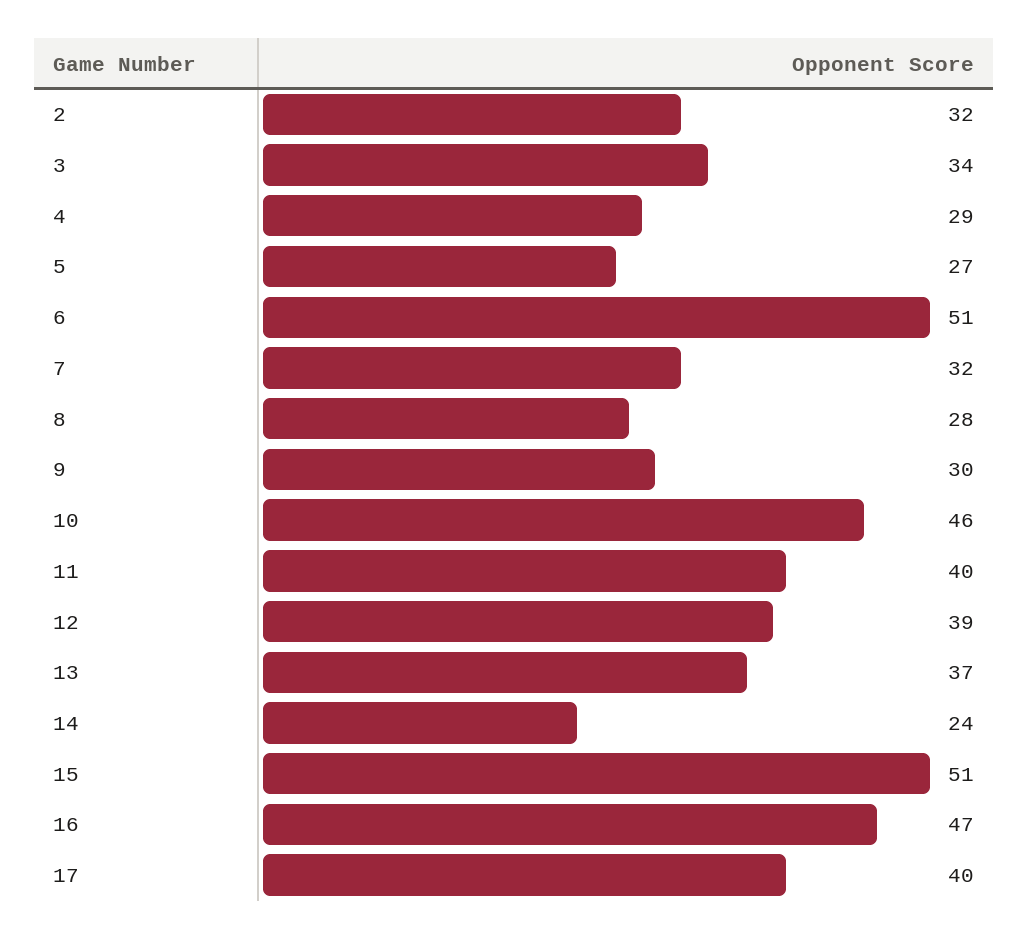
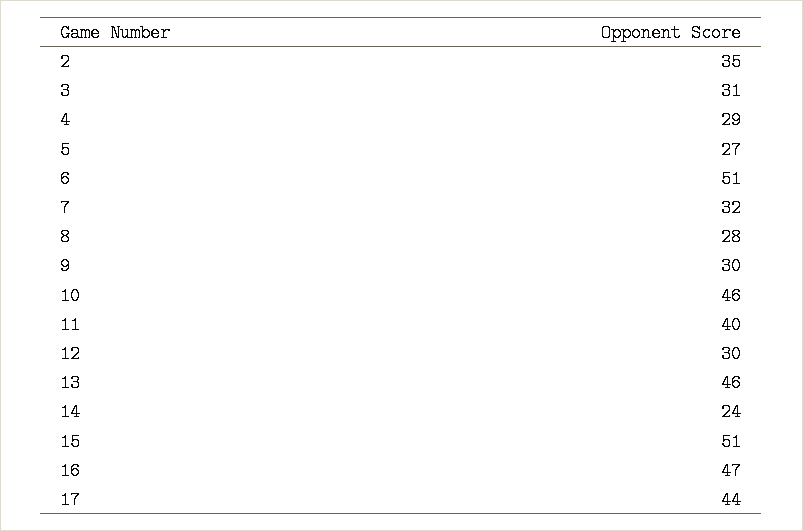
2: 32 -> 35
3: 34 -> 31
12: 39 -> 30
13: 37 -> 46
17: 40 -> 44

